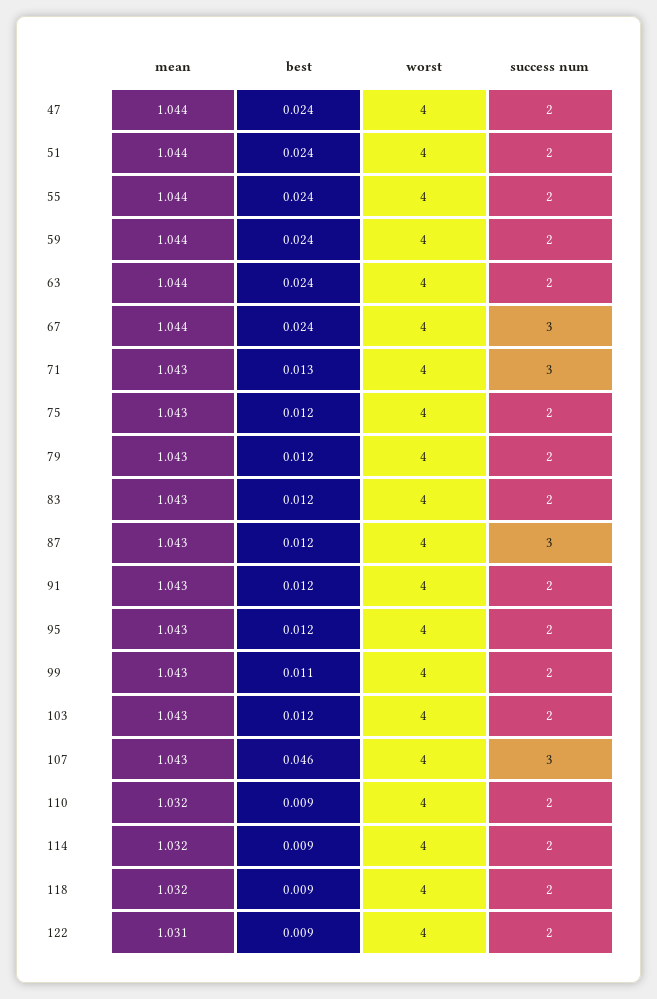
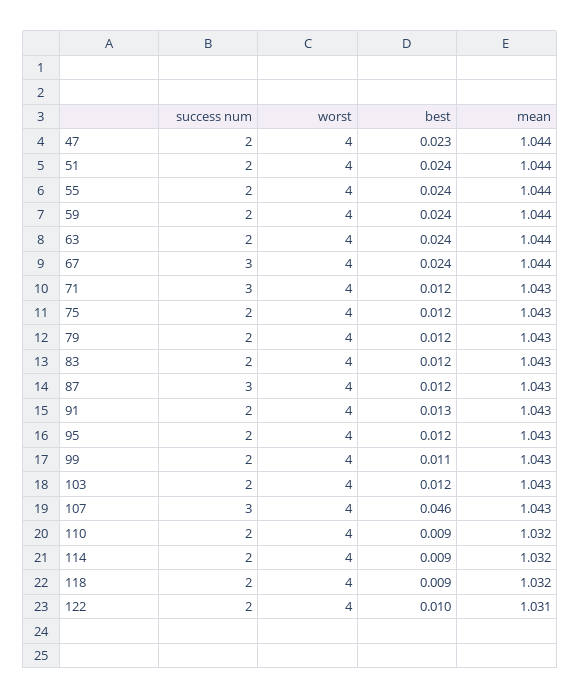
best, 47: 0.024 -> 0.023
best, 71: 0.013 -> 0.012
best, 91: 0.012 -> 0.013
best, 122: 0.009 -> 0.01

